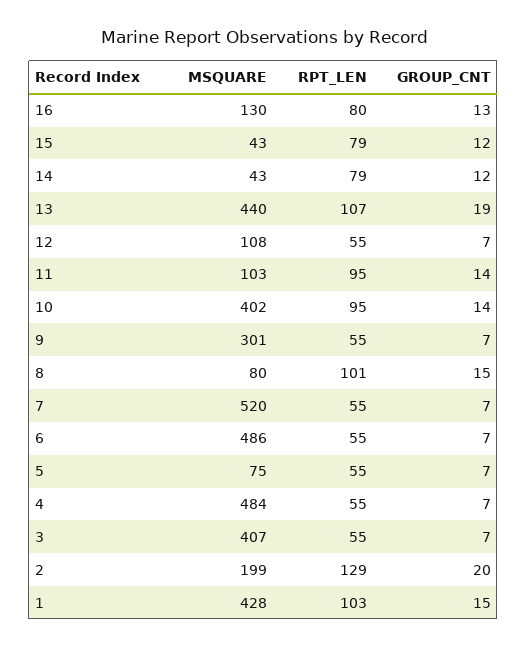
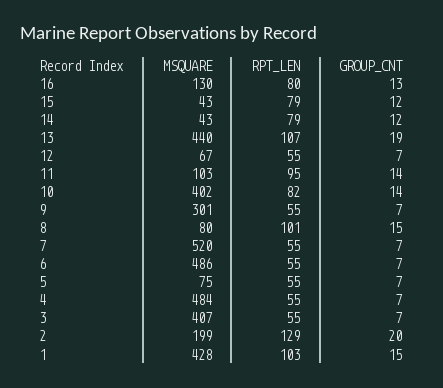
MSQUARE, 12: 108 -> 67
RPT_LEN, 10: 95 -> 82

